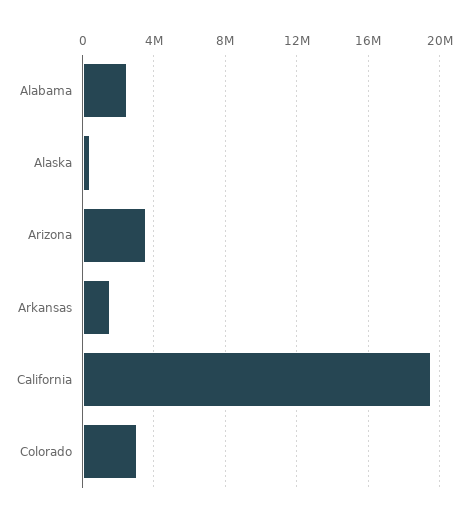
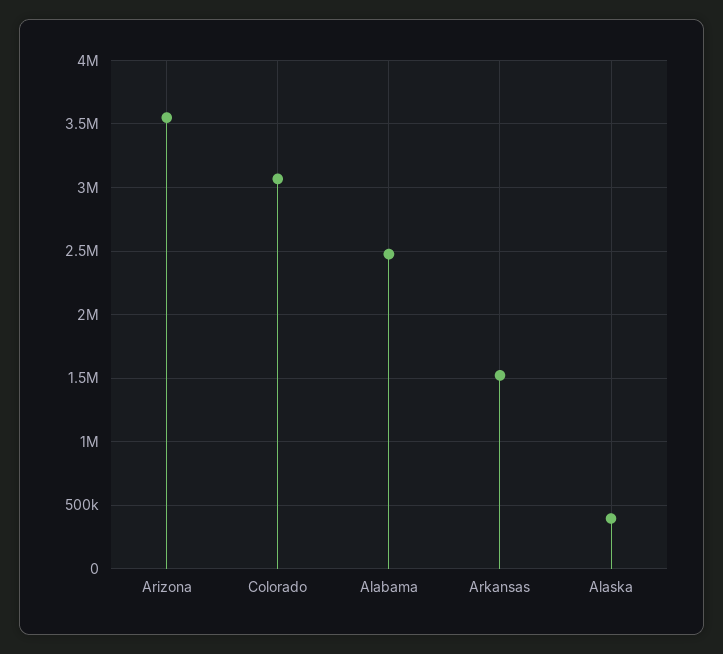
California: 19500000 -> none

